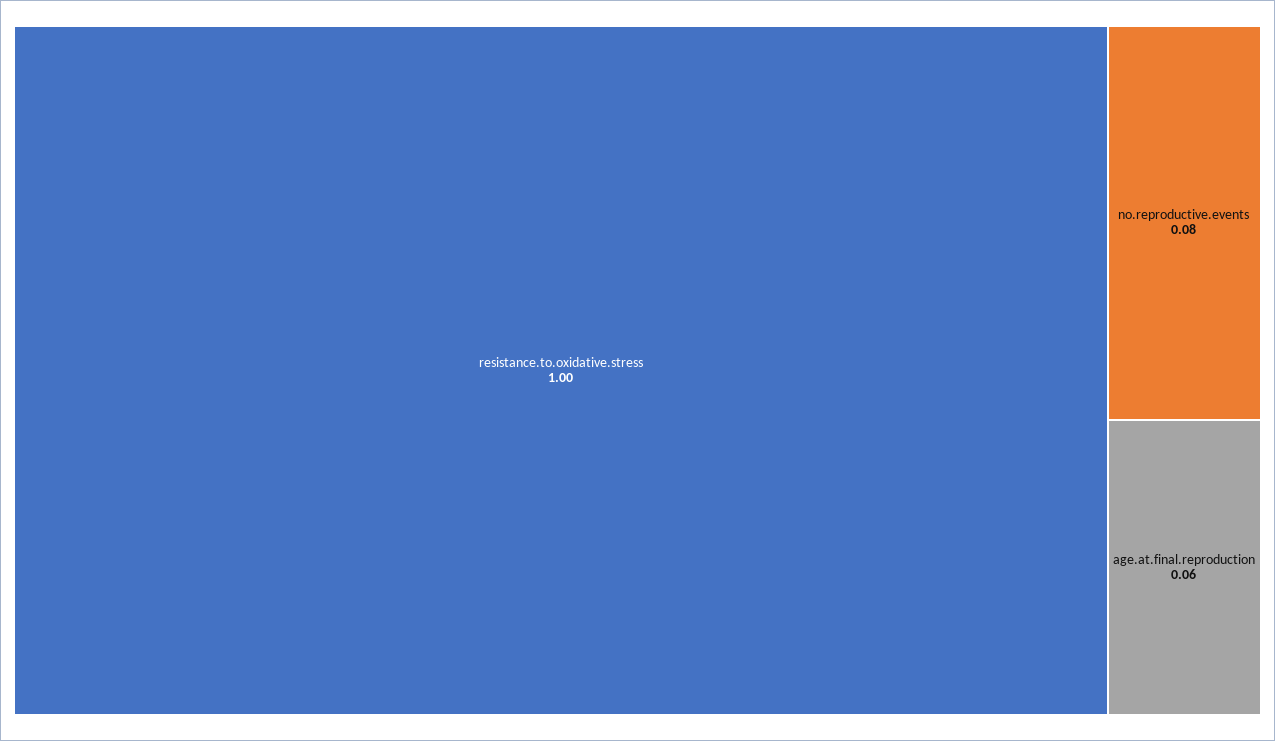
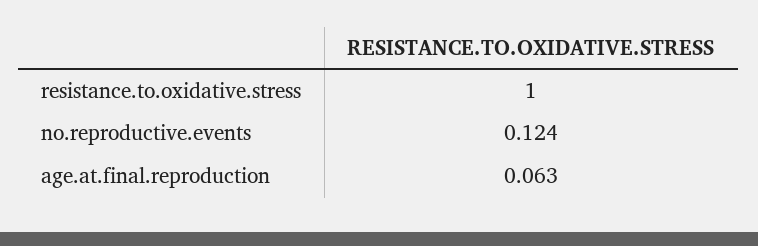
no.reproductive.events: 0.08 -> 0.124

